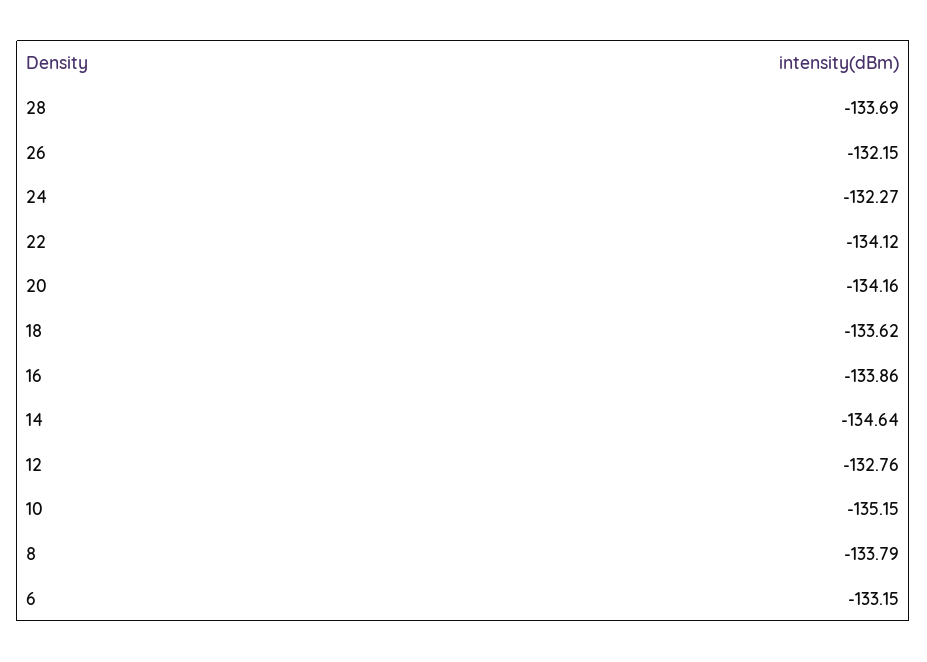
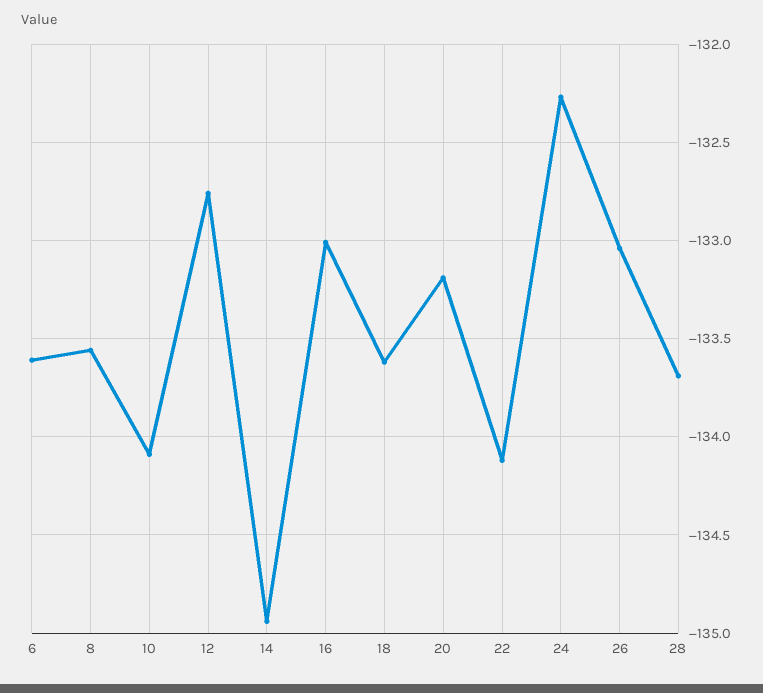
26: -132.15 -> -133.05
20: -134.16 -> -133.2
16: -133.86 -> -133
14: -134.64 -> -134.95
10: -135.15 -> -134.1
8: -133.79 -> -133.55
6: -133.15 -> -133.6

